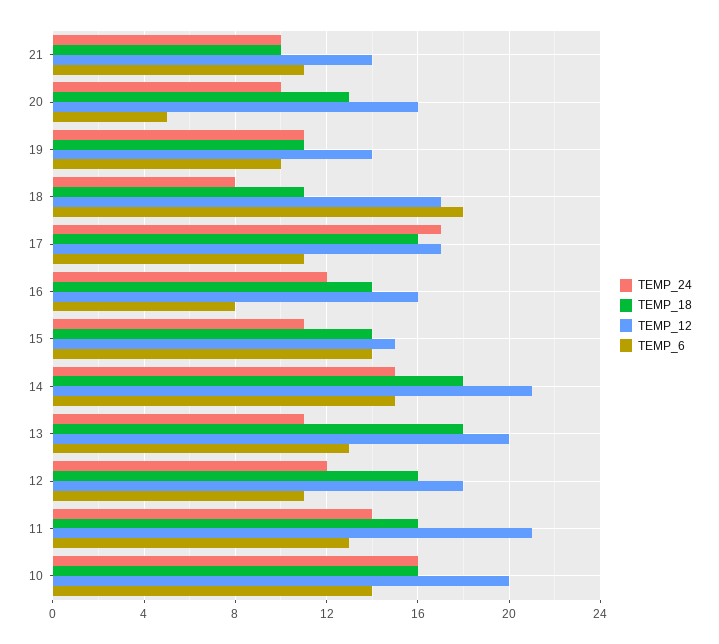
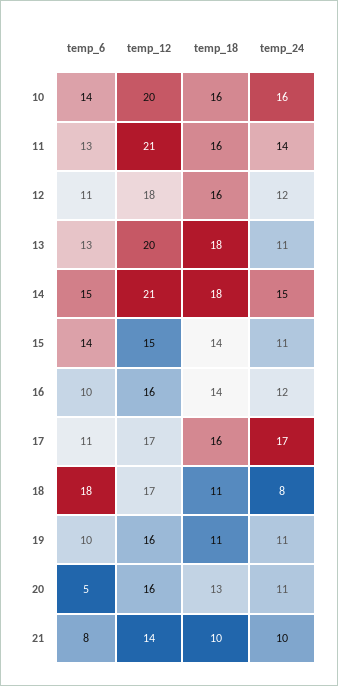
TEMP_6, 21: 11 -> 8
TEMP_24, 20: 10 -> 11
TEMP_12, 19: 14 -> 16
TEMP_6, 16: 8 -> 10

